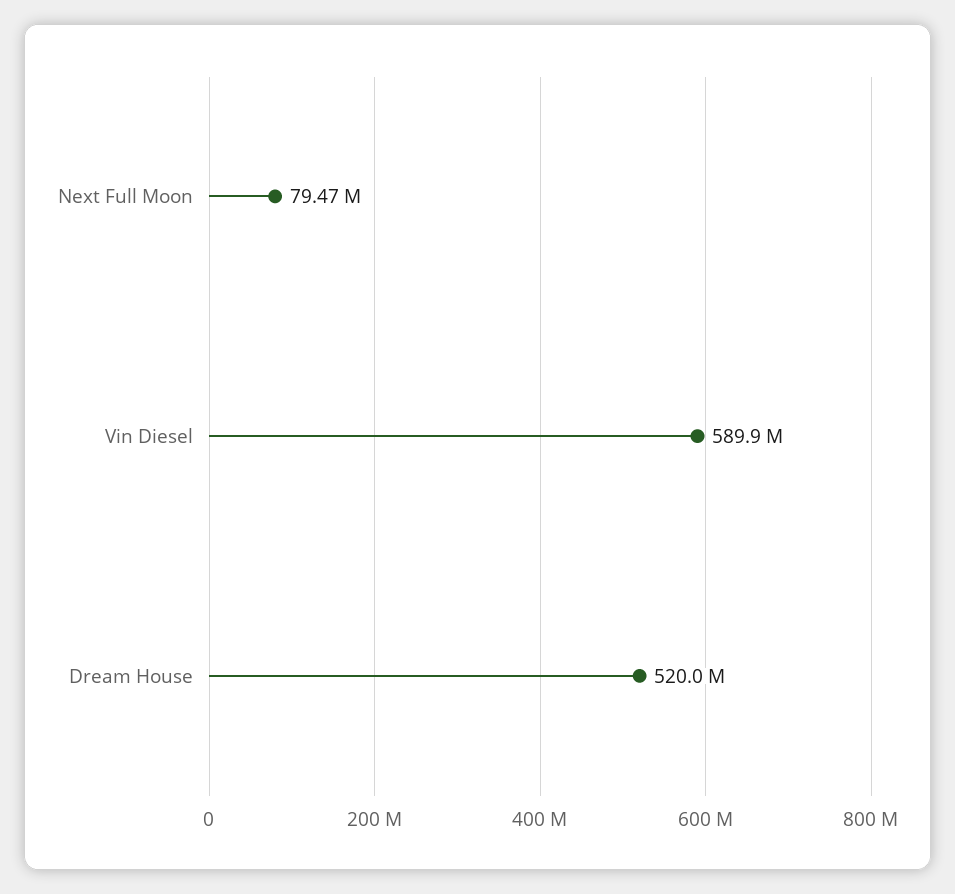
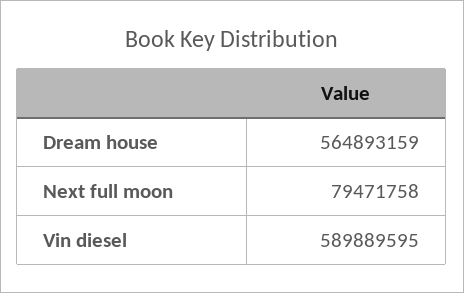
Dream House: 520000000 -> 564893159

